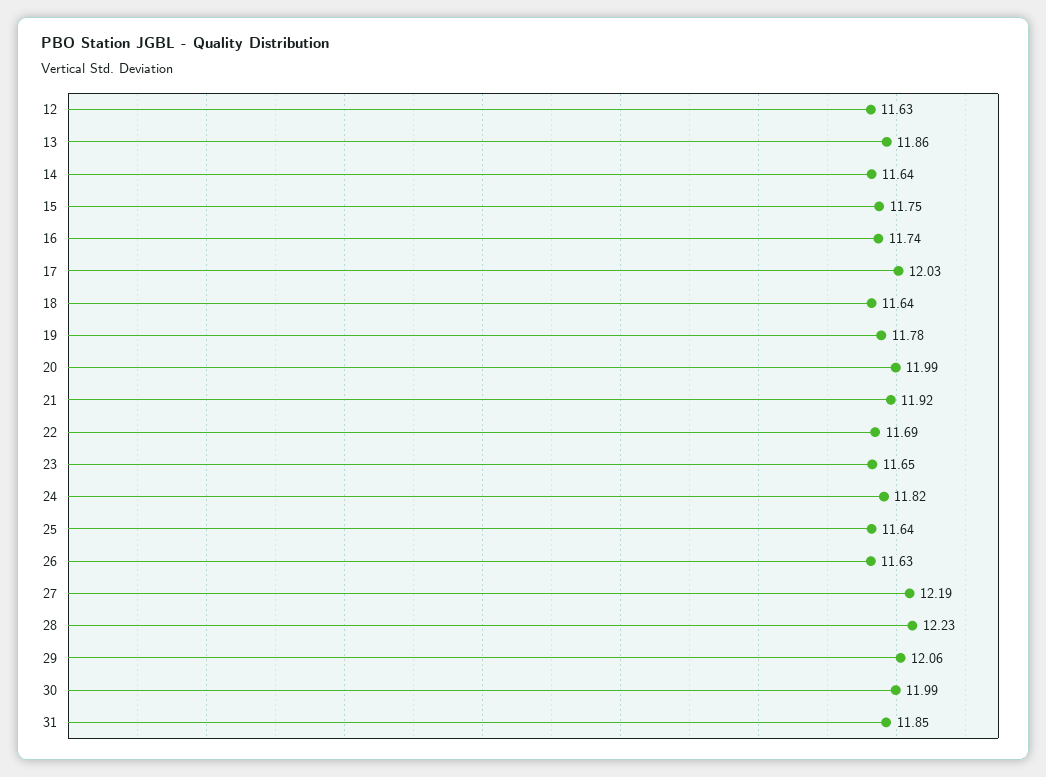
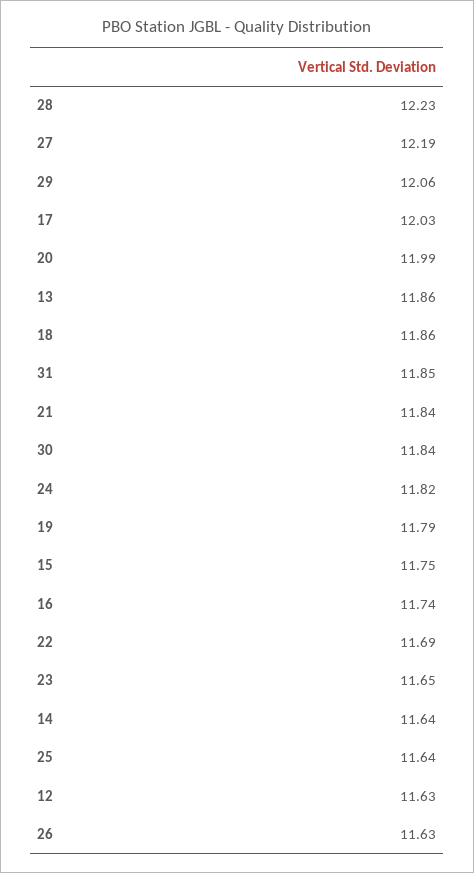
18: 11.64 -> 11.86
19: 11.78 -> 11.79
21: 11.92 -> 11.84
30: 11.99 -> 11.84

